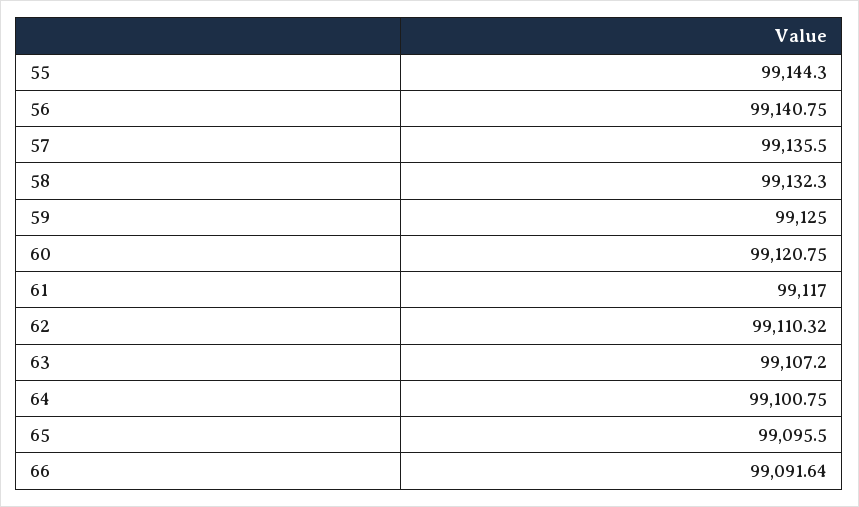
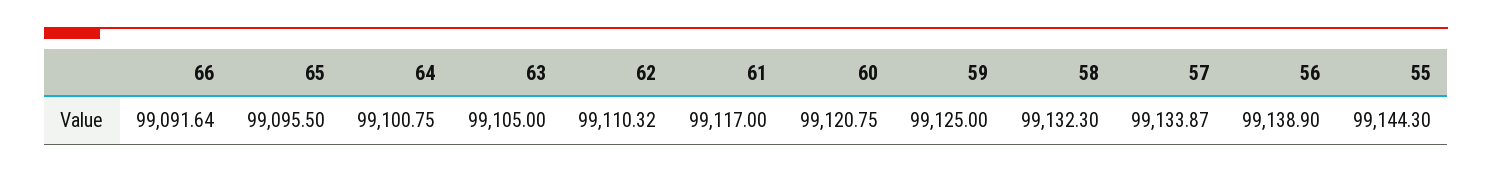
56: 99140.75 -> 99138.9
57: 99135.5 -> 99133.87
63: 99107.2 -> 99105

